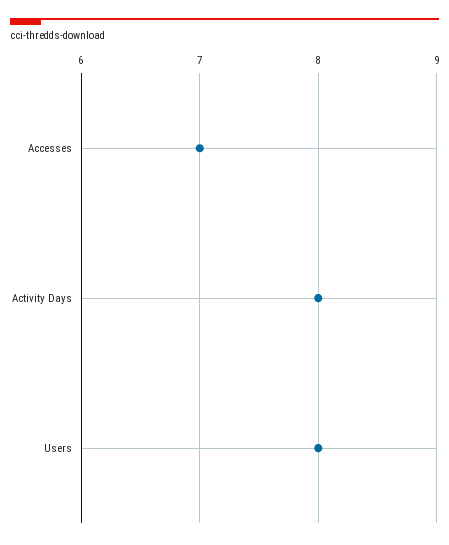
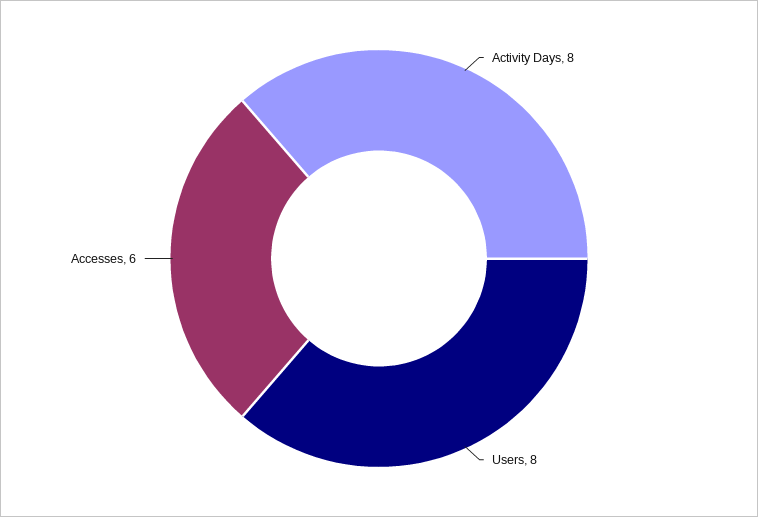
Accesses: 7 -> 6

